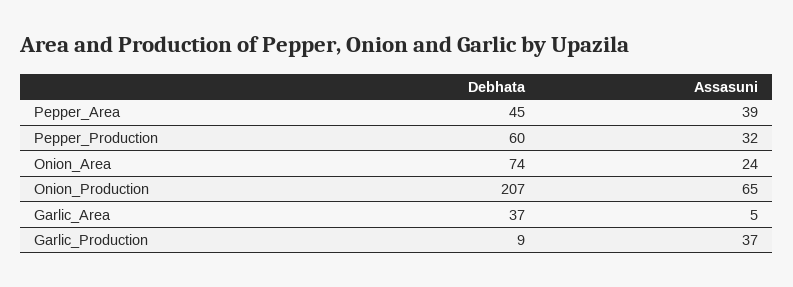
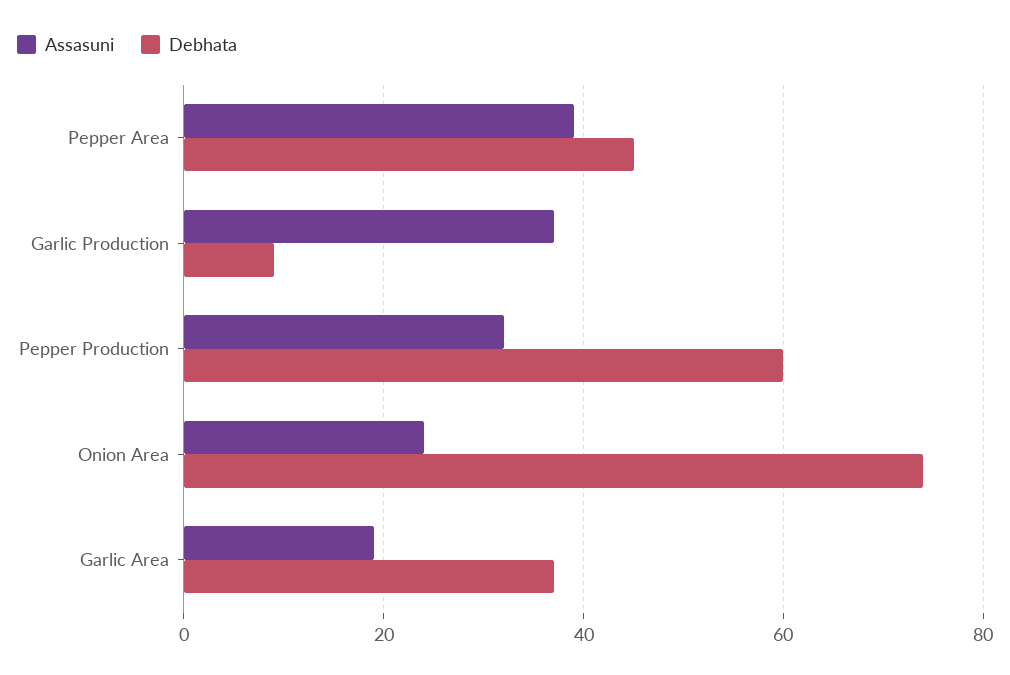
Debhata, Onion_Production: 207 -> none
Assasuni, Onion_Production: 65 -> none
Assasuni, Garlic_Area: 5 -> 20

